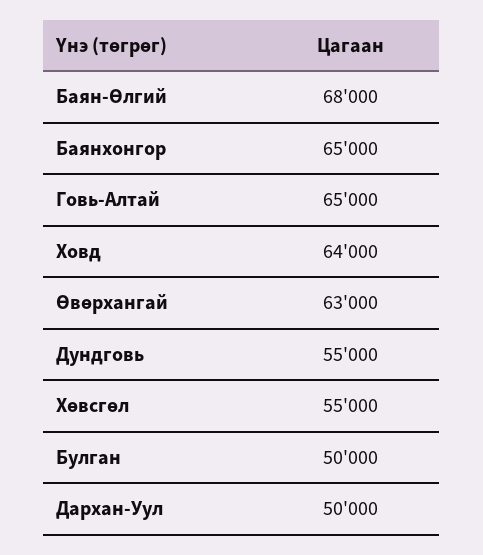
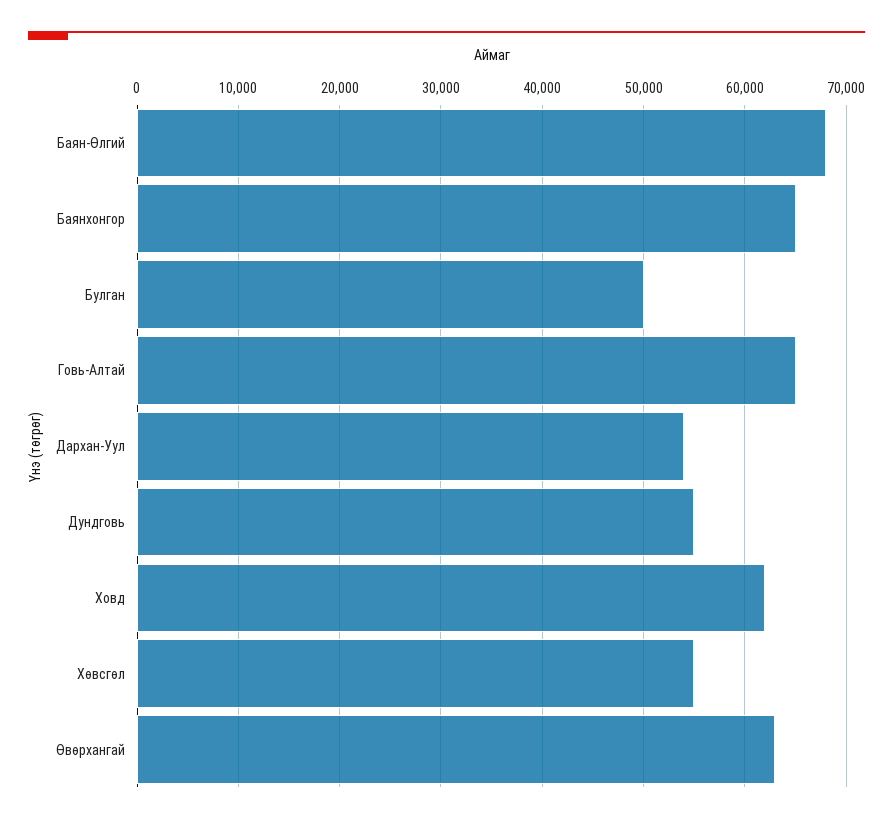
Ховд: 64000 -> 62000
Дархан-Уул: 50000 -> 54000

